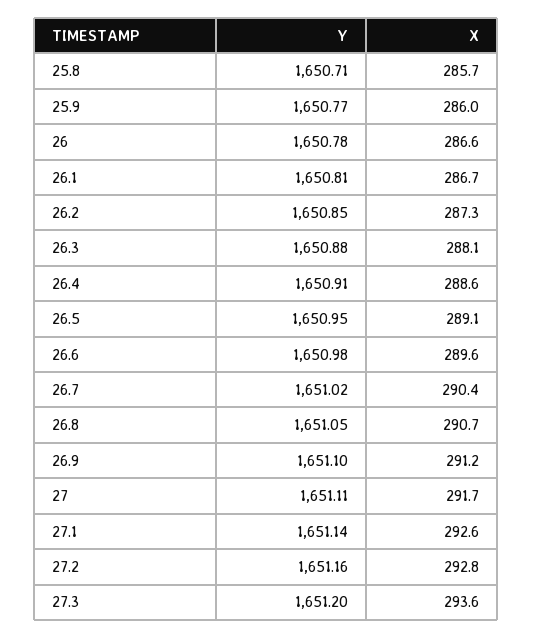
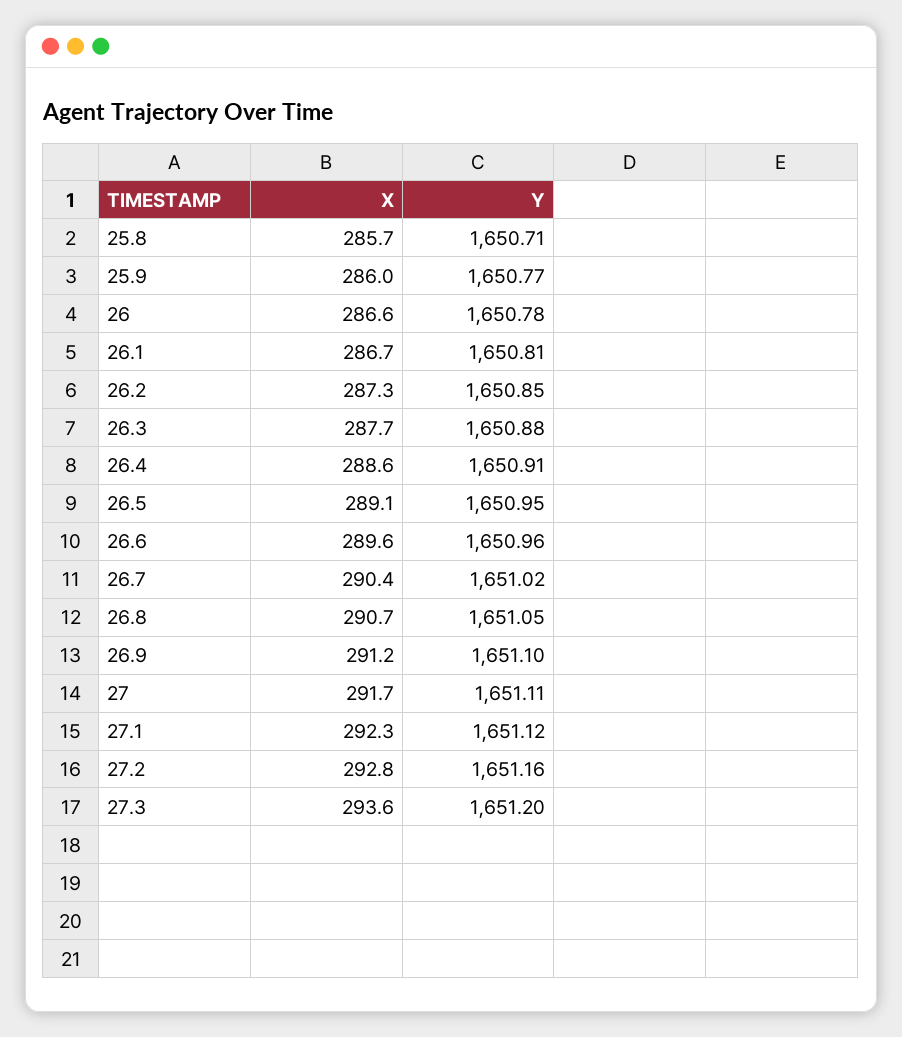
X, 26.3: 288.1 -> 287.7
Y, 26.6: 1650.98 -> 1650.96
Y, 27.1: 1651.14 -> 1651.12
X, 27.1: 292.6 -> 292.3

